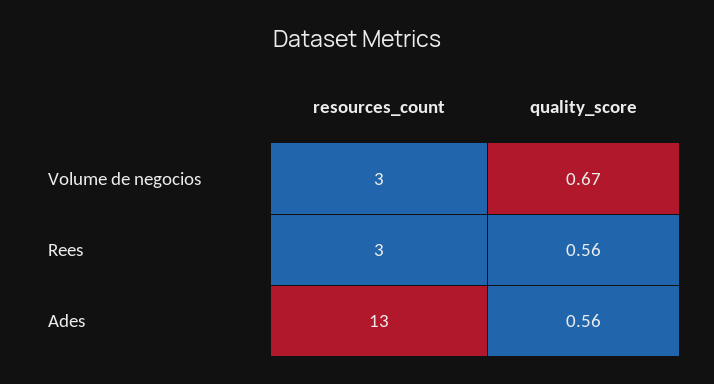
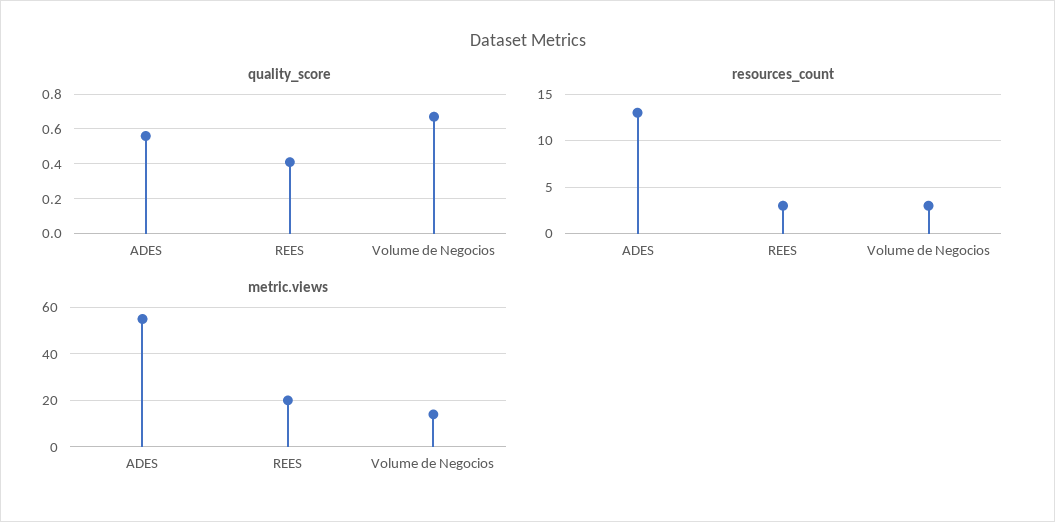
quality_score, Rees: 0.56 -> 0.4
metric.views, Ades: none -> 55
metric.views, Rees: none -> 20
metric.views, Volume de negocios: none -> 15

